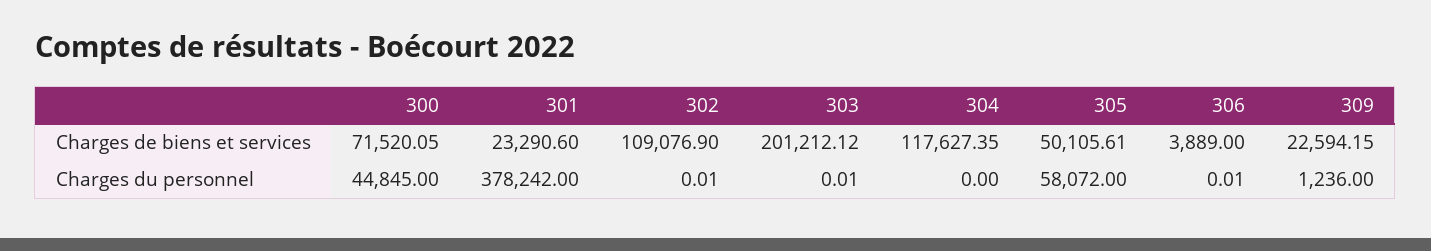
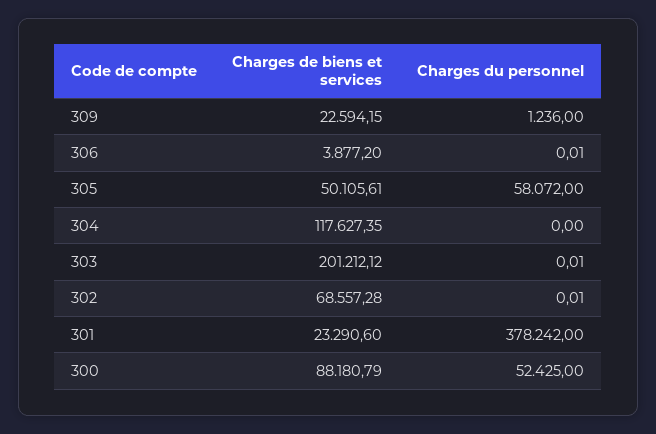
300, Charges de biens et services: 71520.05 -> 88180.79
302, Charges de biens et services: 109076.9 -> 68557.28
306, Charges de biens et services: 3889 -> 3877.2
300, Charges du personnel: 44845 -> 52425

